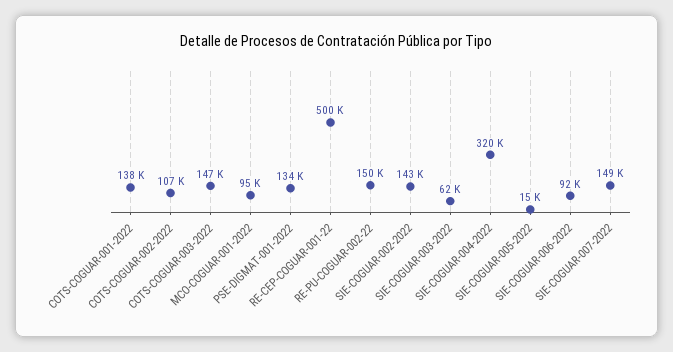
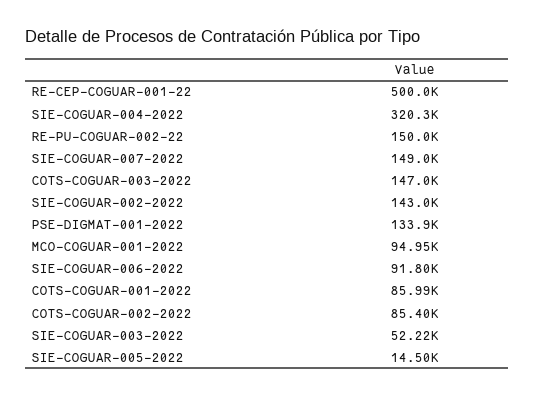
COTS-COGUAR-001-2022: 138000 -> 85990
COTS-COGUAR-002-2022: 107000 -> 85400
SIE-COGUAR-003-2022: 62000 -> 52220

